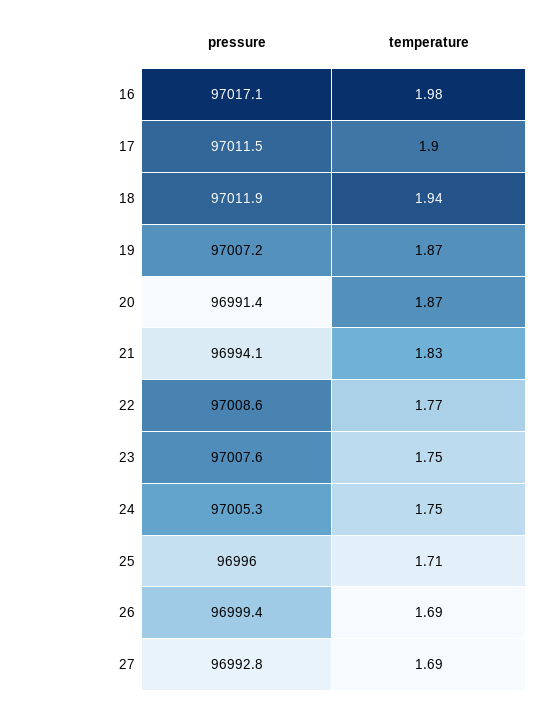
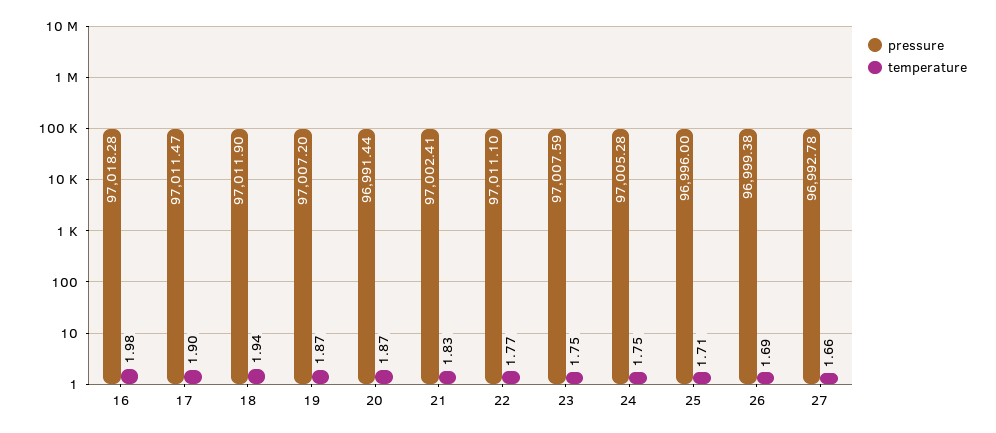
pressure, 16: 97017.1 -> 97018.28
pressure, 21: 96994.1 -> 97002.41
pressure, 22: 97008.6 -> 97011.1
temperature, 27: 1.69 -> 1.66

